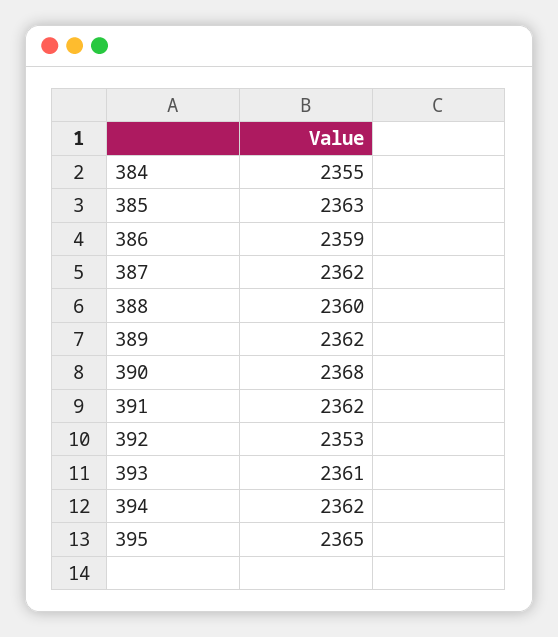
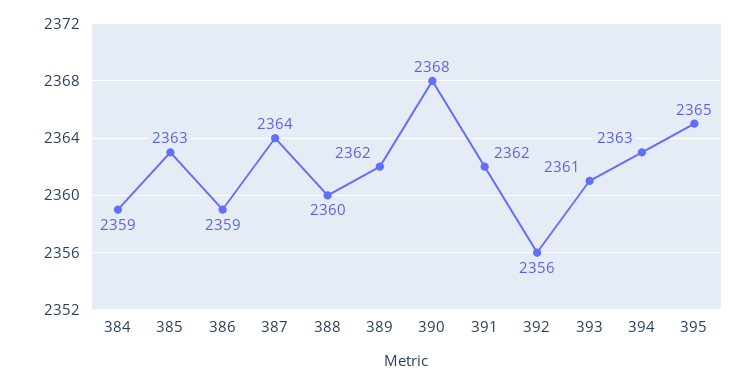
384: 2355 -> 2359
387: 2362 -> 2364
392: 2353 -> 2356
394: 2362 -> 2363

